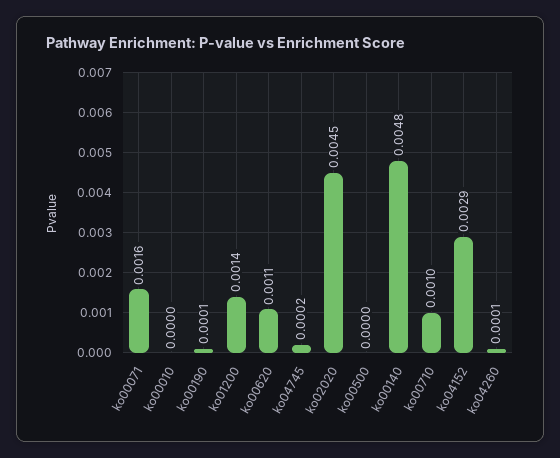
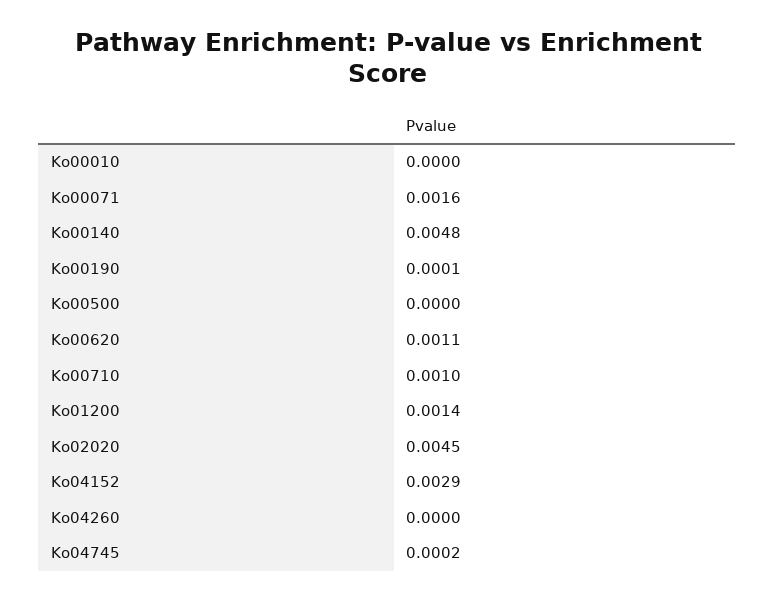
ko04260: 0.0001 -> 0

